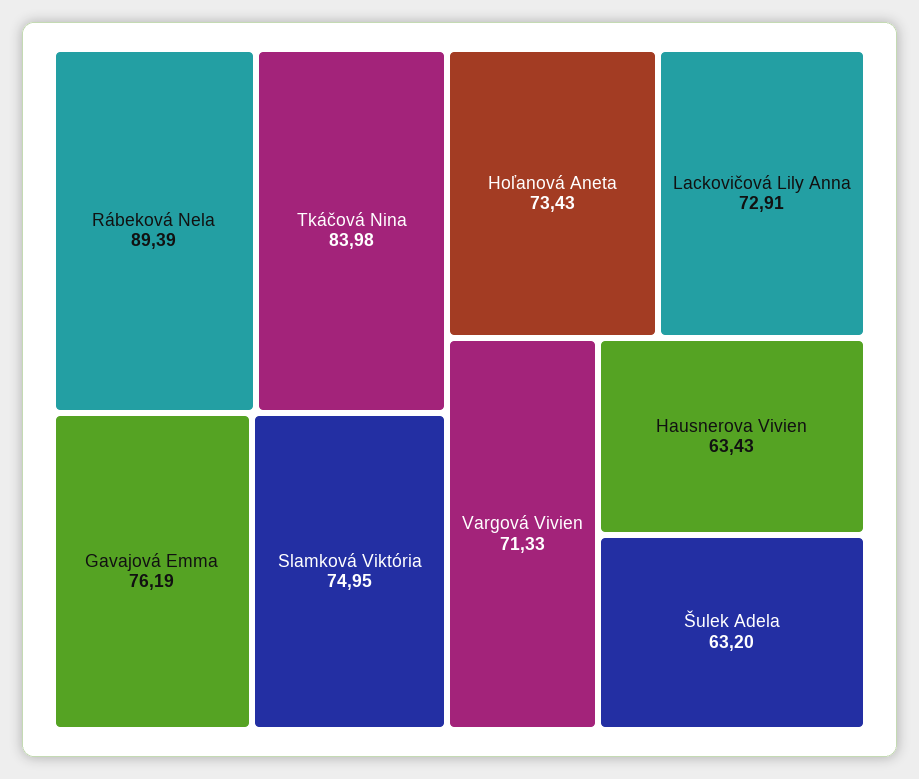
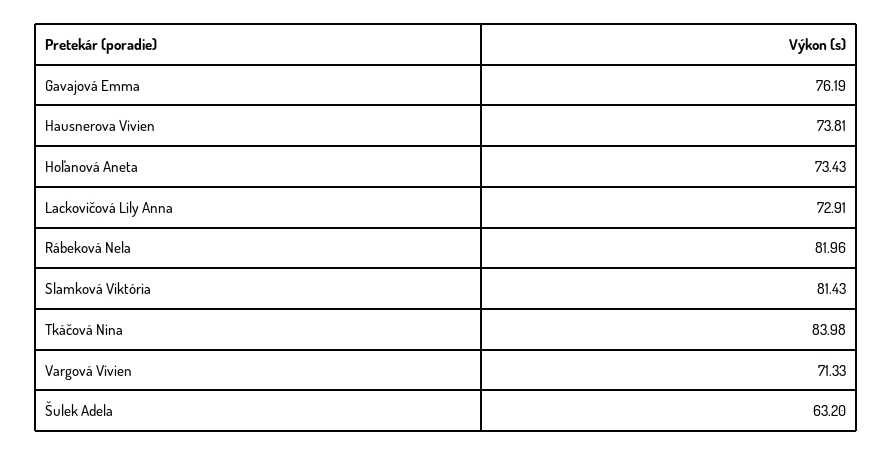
Rábeková Nela: 89.39 -> 81.96
Slamková Viktória: 74.95 -> 81.43
Hausnerova Vivien: 63.43 -> 73.81

